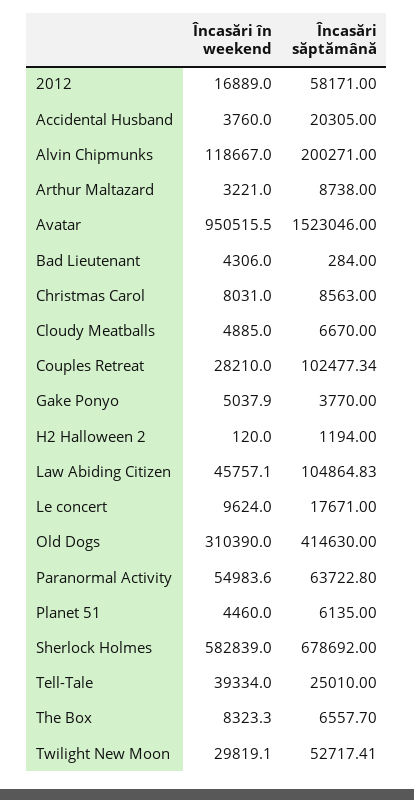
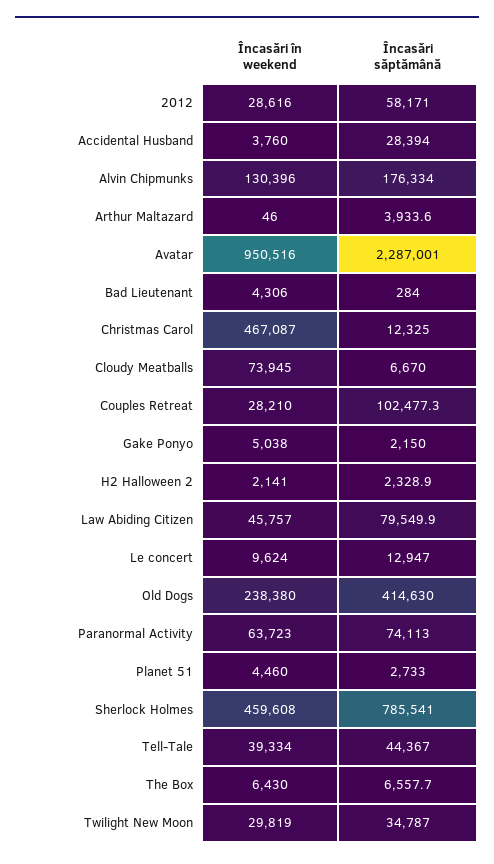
Încasări în weekend, 2012: 16889 -> 28616
Încasări săptămână, Accidental Husband: 20305 -> 28394
Încasări în weekend, Alvin Chipmunks: 118667 -> 130396
Încasări săptămână, Alvin Chipmunks: 200271 -> 176334
Încasări în weekend, Arthur Maltazard: 3221 -> 46
Încasări săptămână, Arthur Maltazard: 8738 -> 3933.6
Încasări săptămână, Avatar: 1523046 -> 2287001
Încasări în weekend, Christmas Carol: 8031 -> 467087
Încasări săptămână, Christmas Carol: 8563 -> 12325
Încasări în weekend, Cloudy Meatballs: 4885 -> 73945
Încasări săptămână, Gake Ponyo: 3770 -> 2150
Încasări în weekend, H2 Halloween 2: 120 -> 2141
Încasări săptămână, H2 Halloween 2: 1194 -> 2328.9
Încasări săptămână, Law Abiding Citizen: 104864.83 -> 79549.9
Încasări săptămână, Le concert: 17671 -> 12947
Încasări în weekend, Old Dogs: 310390 -> 238380
Încasări în weekend, Paranormal Activity: 54983.6 -> 63723
Încasări săptămână, Paranormal Activity: 63722.8 -> 74113
Încasări săptămână, Planet 51: 6135 -> 2733
Încasări în weekend, Sherlock Holmes: 582839 -> 459608
Încasări săptămână, Sherlock Holmes: 678692 -> 785541
Încasări săptămână, Tell-Tale: 25010 -> 44367
Încasări în weekend, The Box: 8323.3 -> 6430
Încasări săptămână, Twilight New Moon: 52717.41 -> 34787

